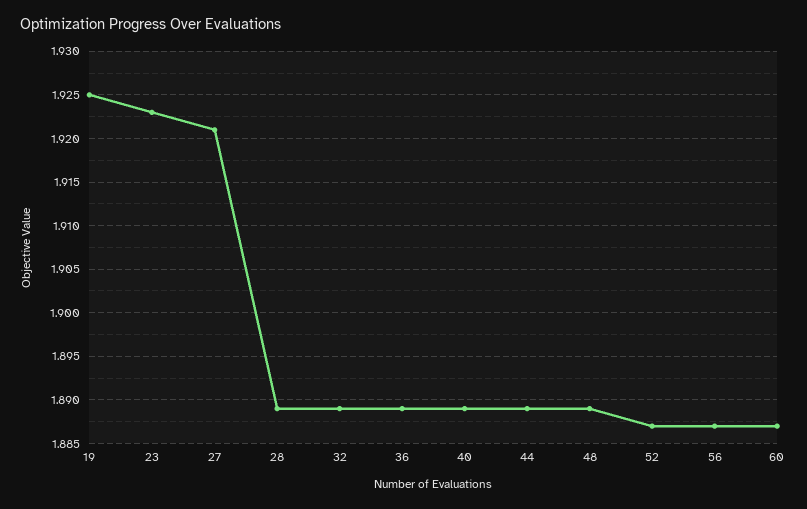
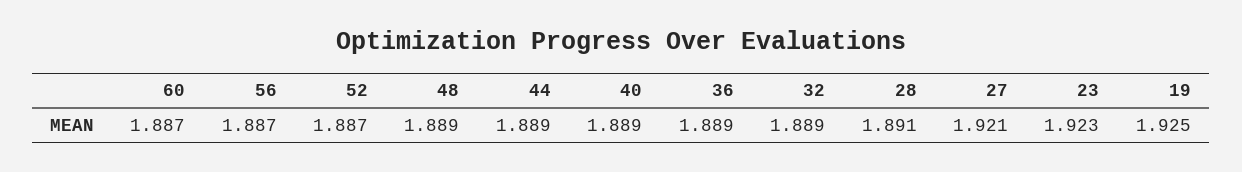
28: 1.889 -> 1.891

